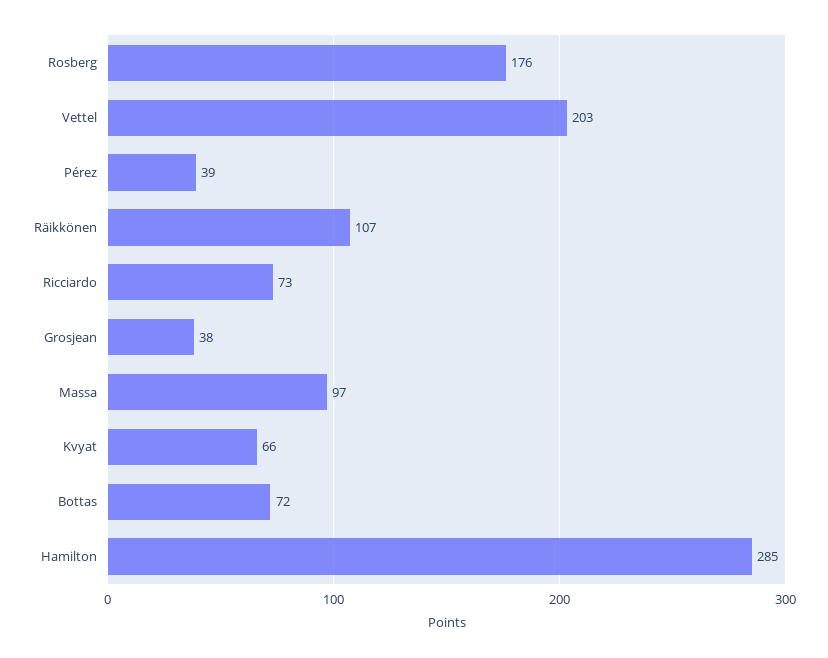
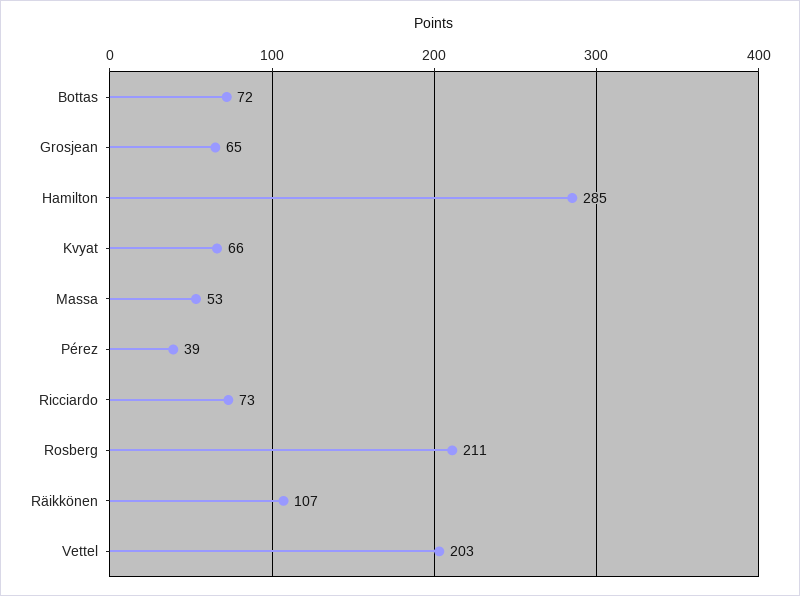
Rosberg: 176 -> 211
Grosjean: 38 -> 65
Massa: 97 -> 53

